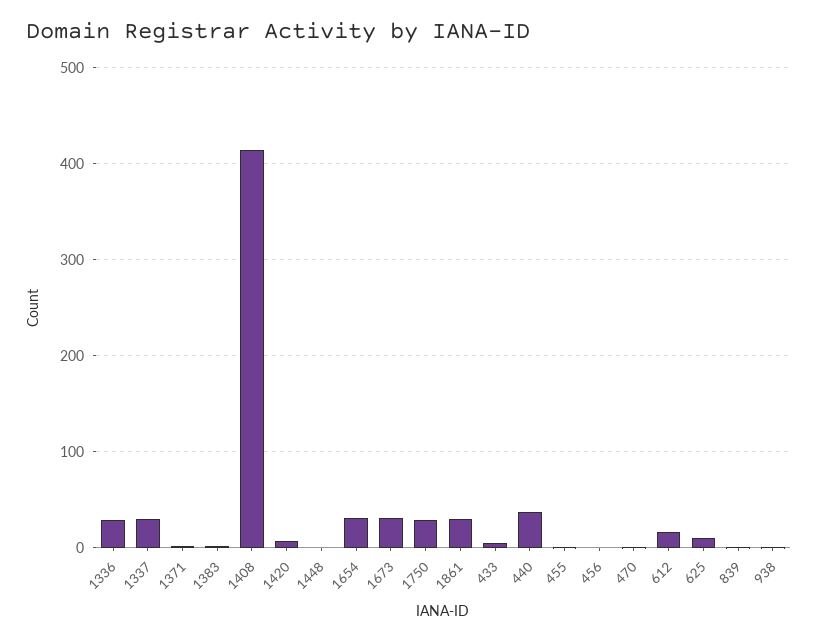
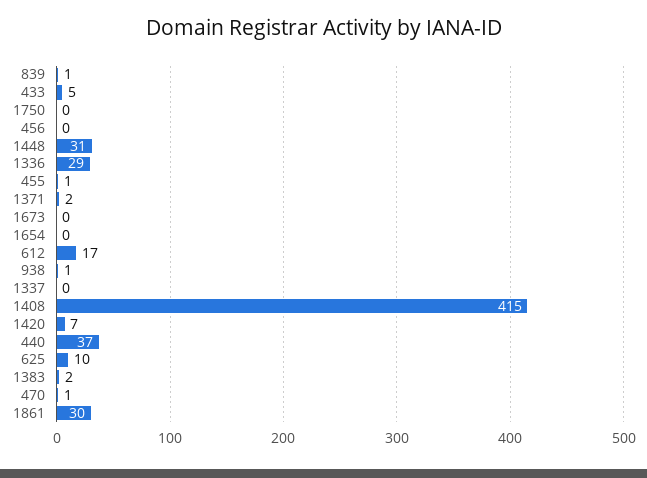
1337: 30 -> 0
1448: 0 -> 31
1654: 30 -> 0
1673: 30 -> 0
1750: 30 -> 0

